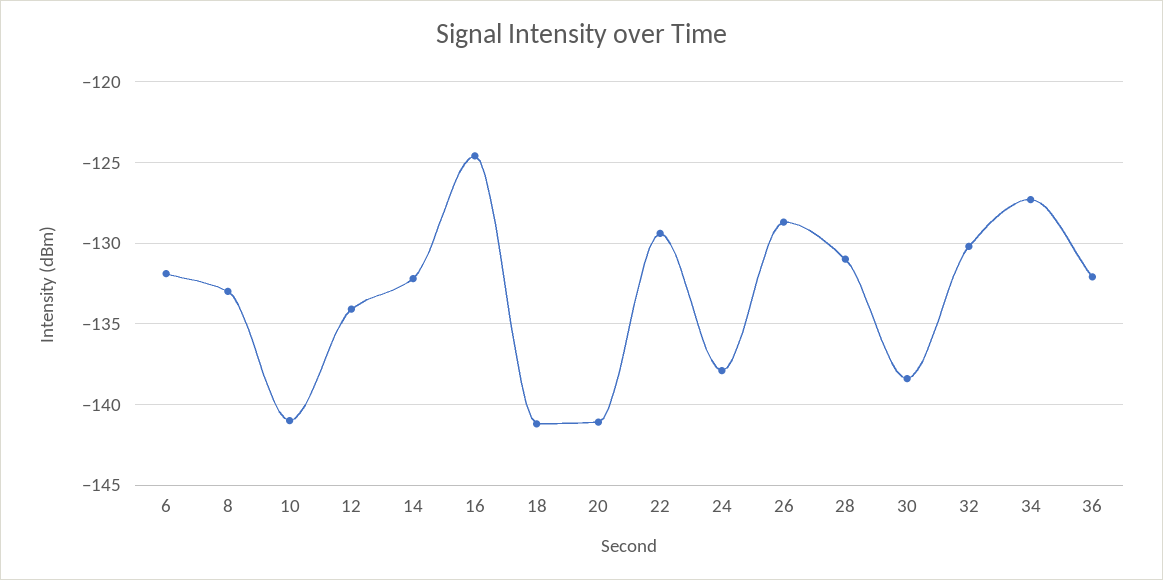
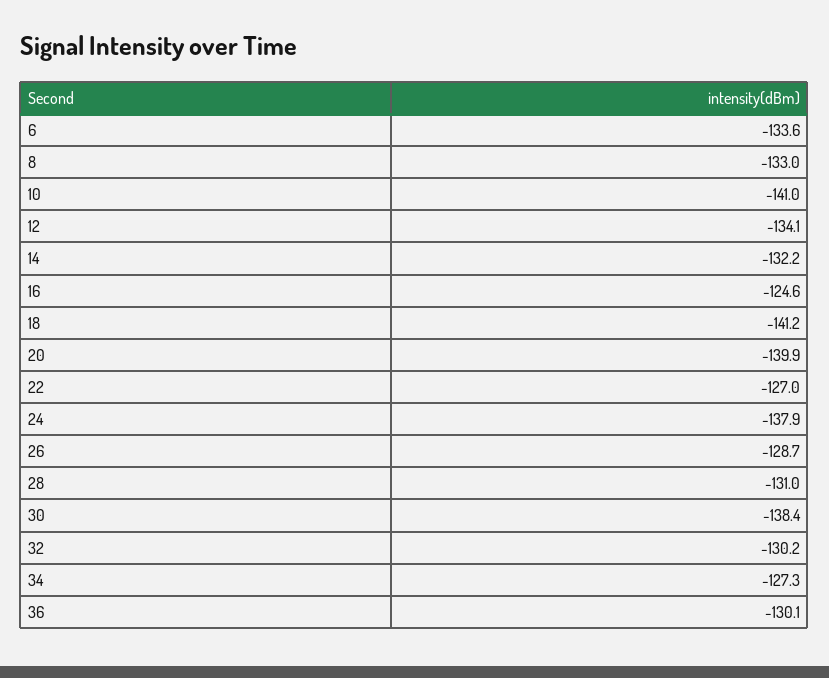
6: -132 -> -133.6
20: -141 -> -139.9
22: -129.5 -> -127
36: -132 -> -130.1

